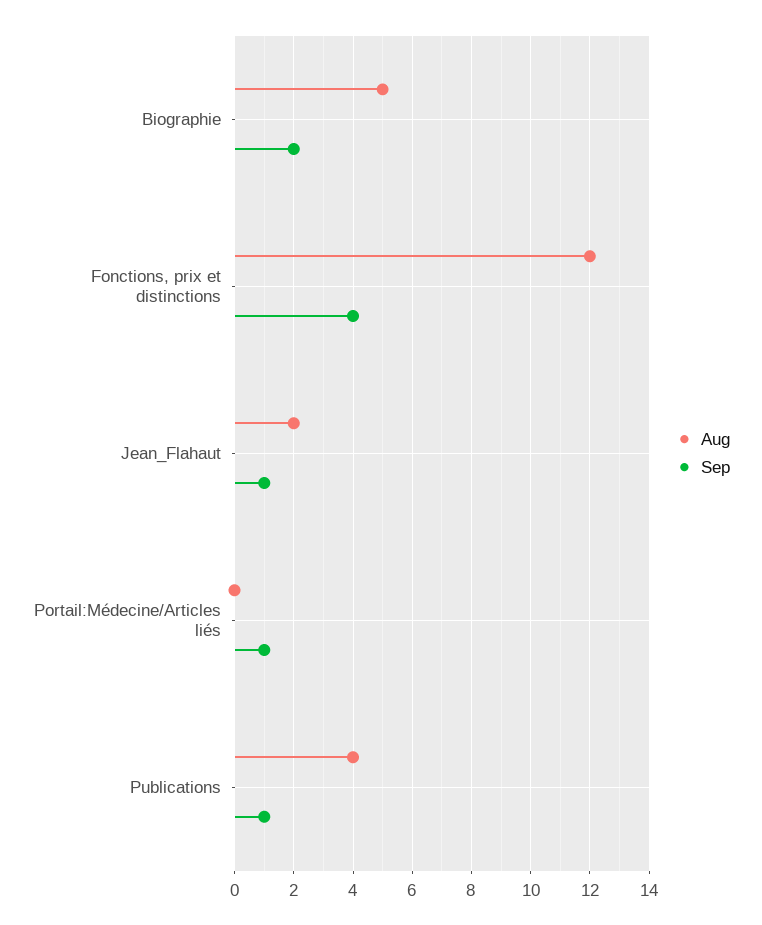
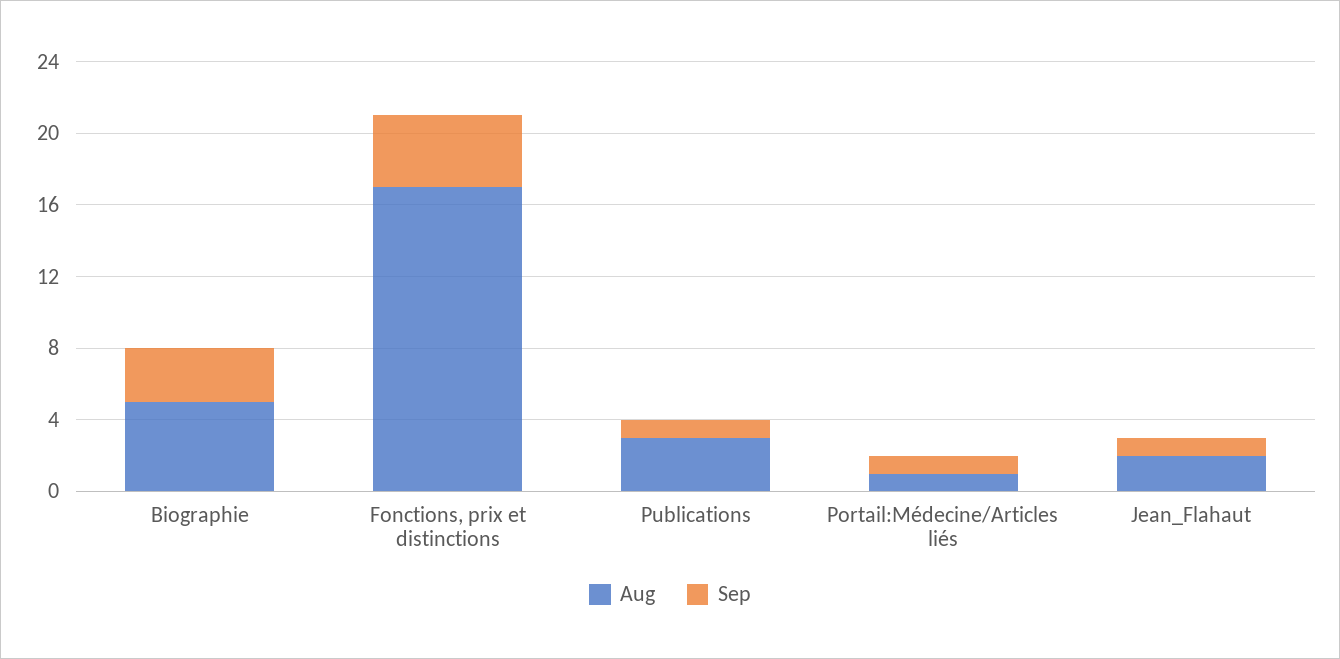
Sep, Biographie: 2 -> 3
Aug, Fonctions, prix et distinctions: 12 -> 17
Aug, Portail:Médecine/Articles liés: 0 -> 1
Aug, Publications: 4 -> 3

